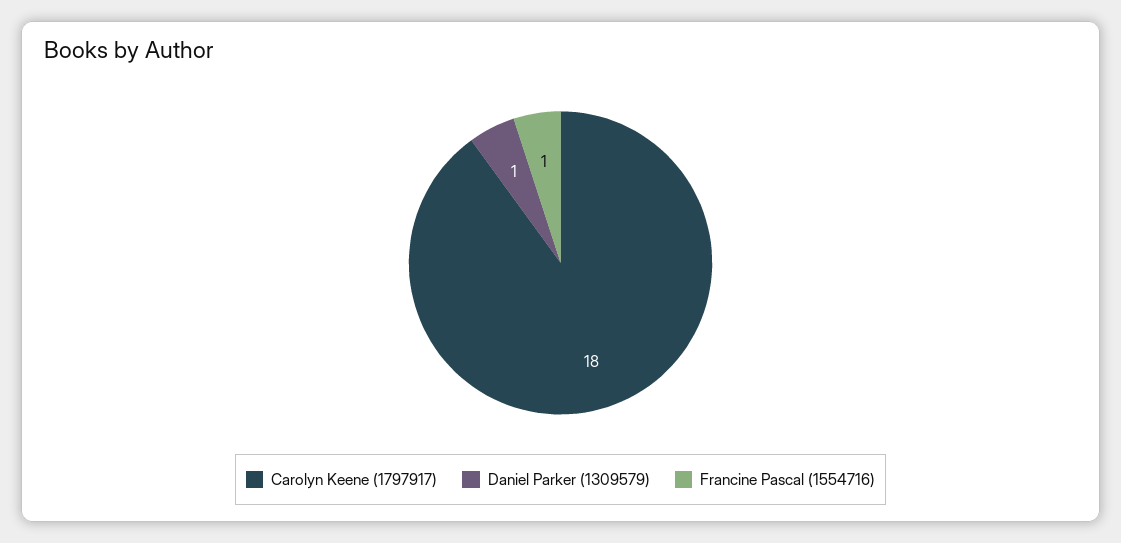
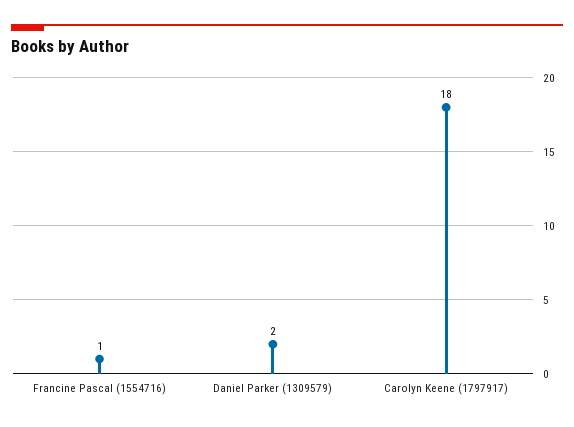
Daniel Parker (1309579): 1 -> 2

